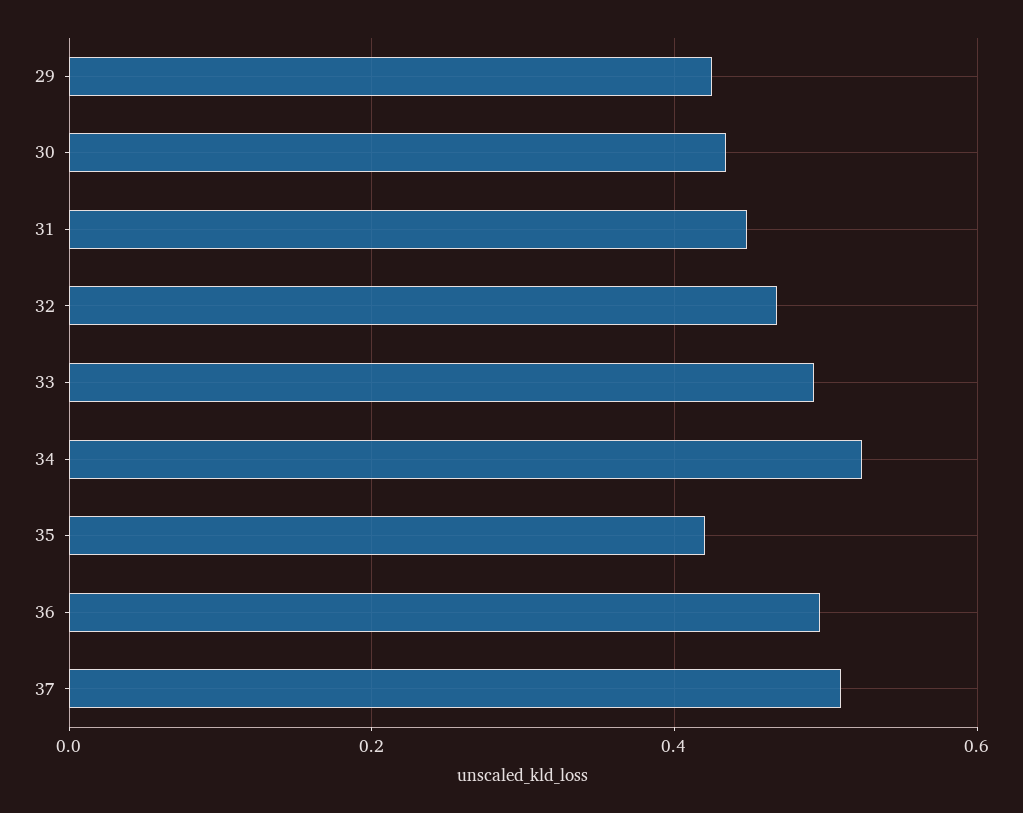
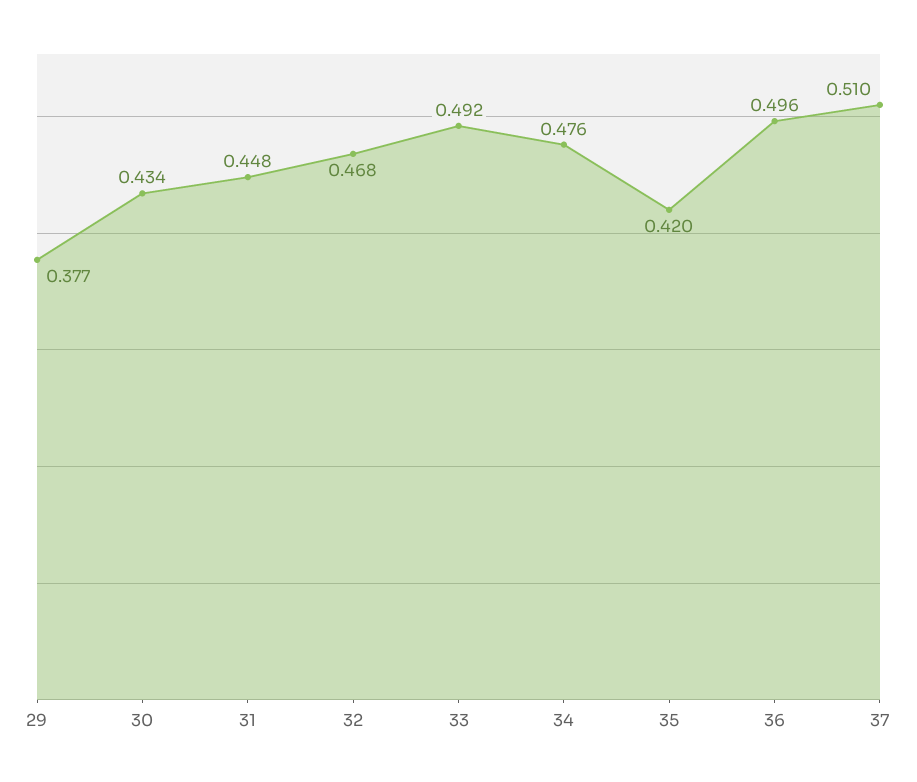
29: 0.42 -> 0.377
34: 0.52 -> 0.476

